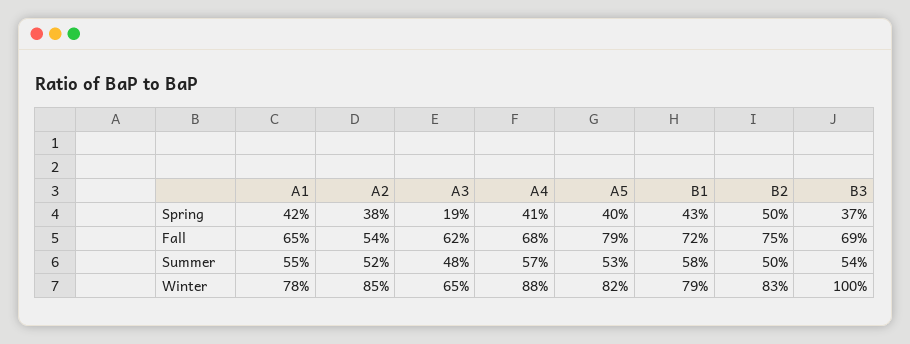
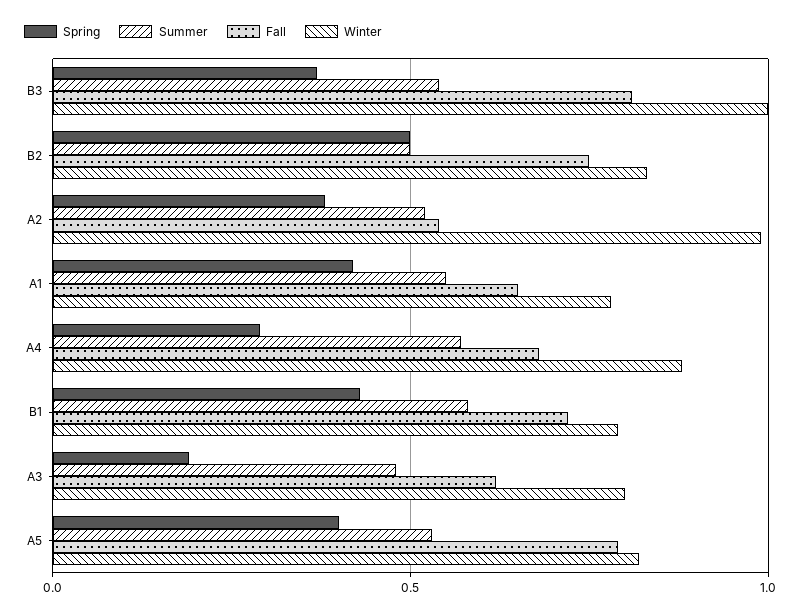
Spring, A4: 0.41 -> 0.3
Fall, B3: 0.69 -> 0.8
Winter, A2: 0.85 -> 1
Winter, A3: 0.65 -> 0.8

